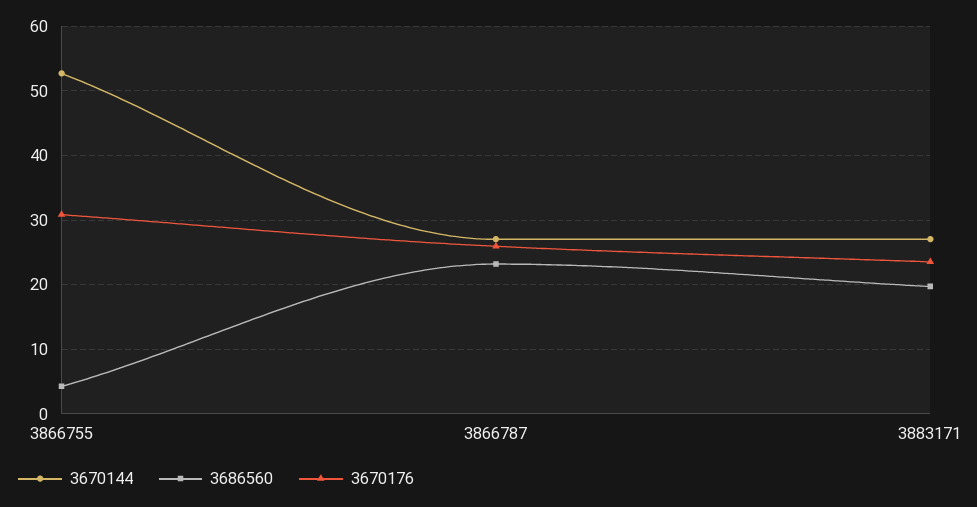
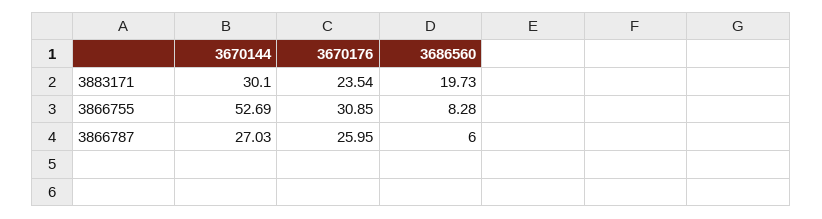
3686560, 3866755: 4 -> 8.28
3686560, 3866787: 23 -> 6
3670144, 3883171: 27 -> 30.1

